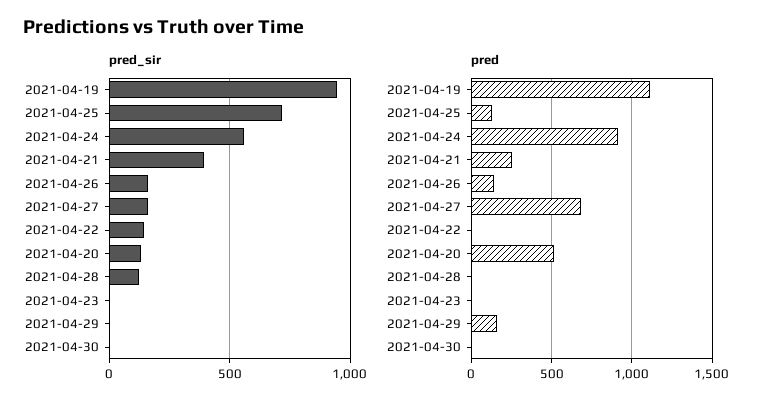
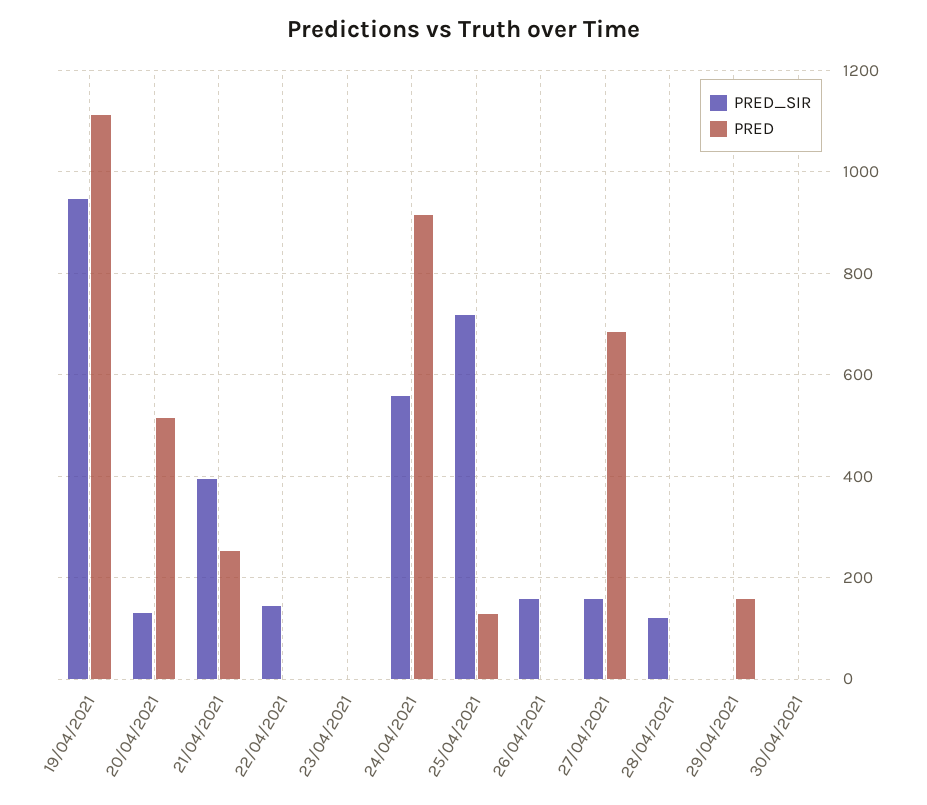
pred, 2021-04-26: 150 -> 0

